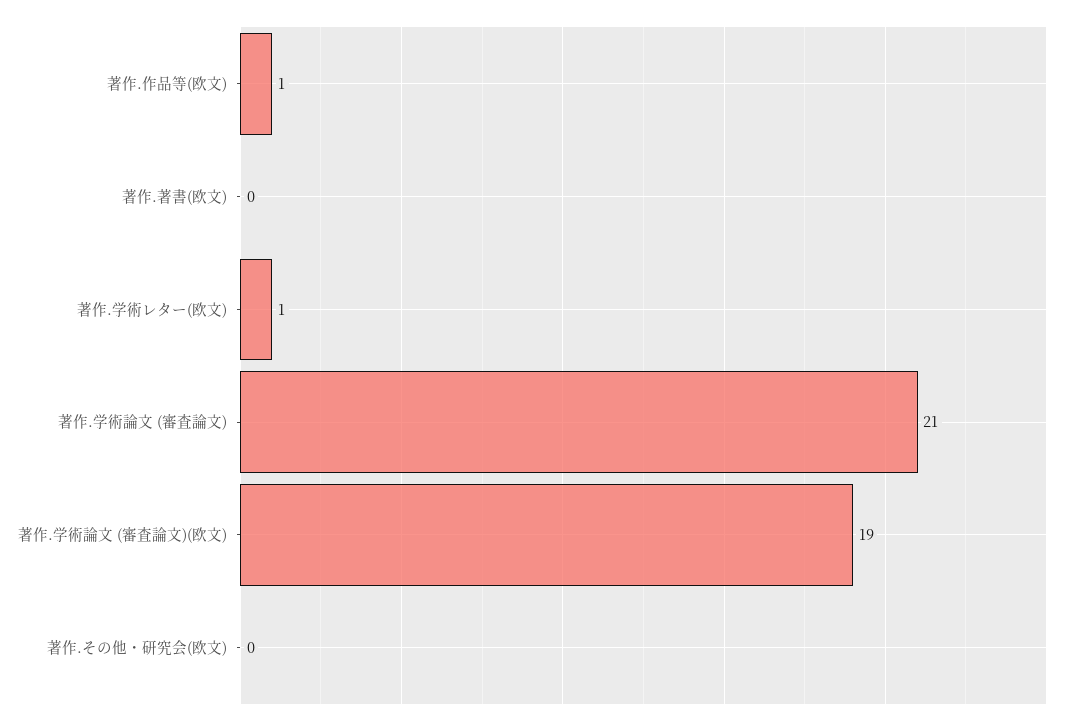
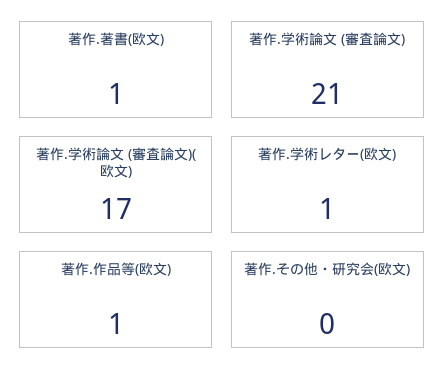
著作.著書(欧文): 0 -> 1
著作.学術論文 (審査論文)(欧文): 19 -> 17

